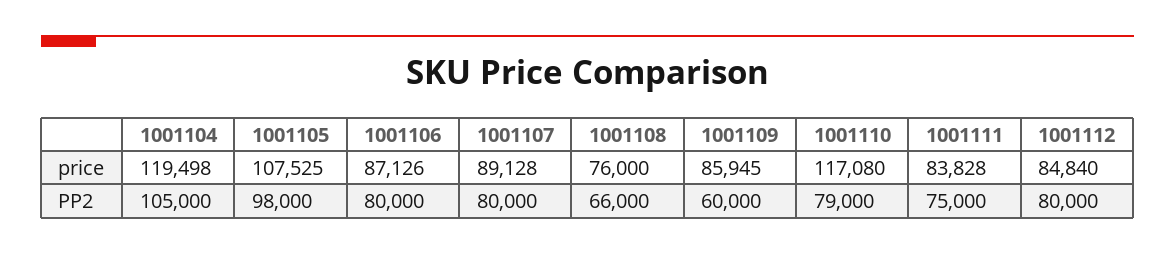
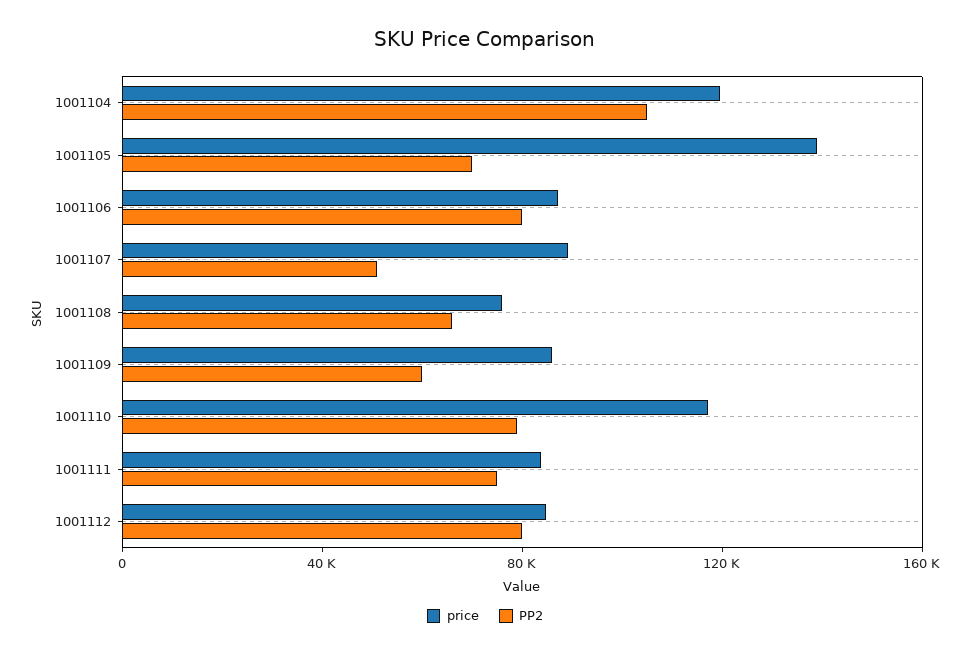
price, 1001105: 107525 -> 140000
PP2, 1001105: 98000 -> 70000
PP2, 1001107: 80000 -> 50000

